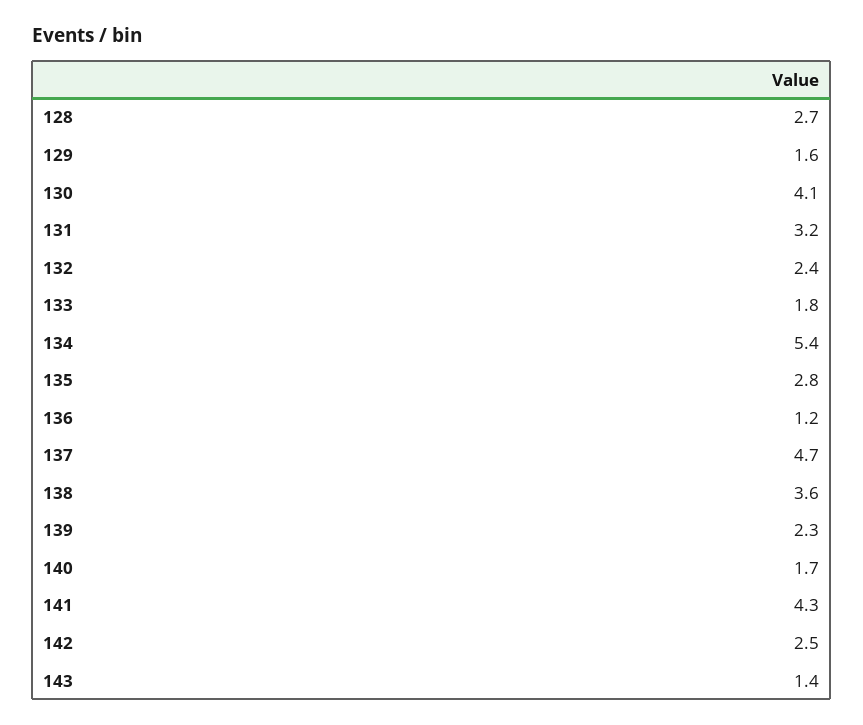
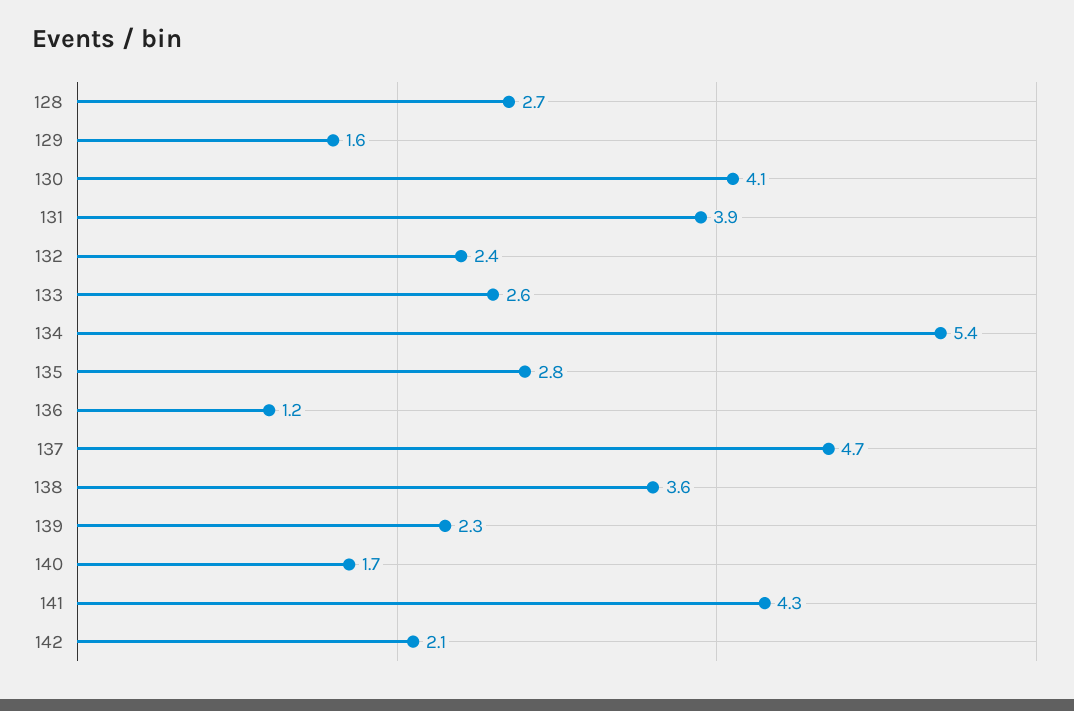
131: 3.2 -> 3.9
133: 1.8 -> 2.6
142: 2.5 -> 2.1
143: 1.4 -> none

